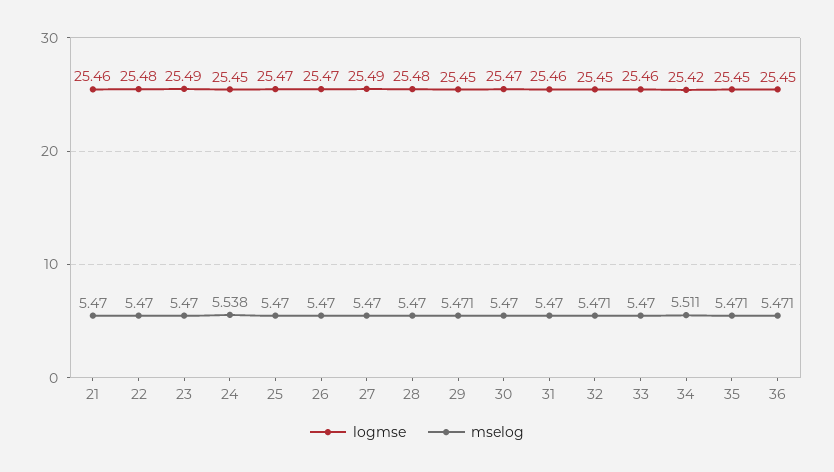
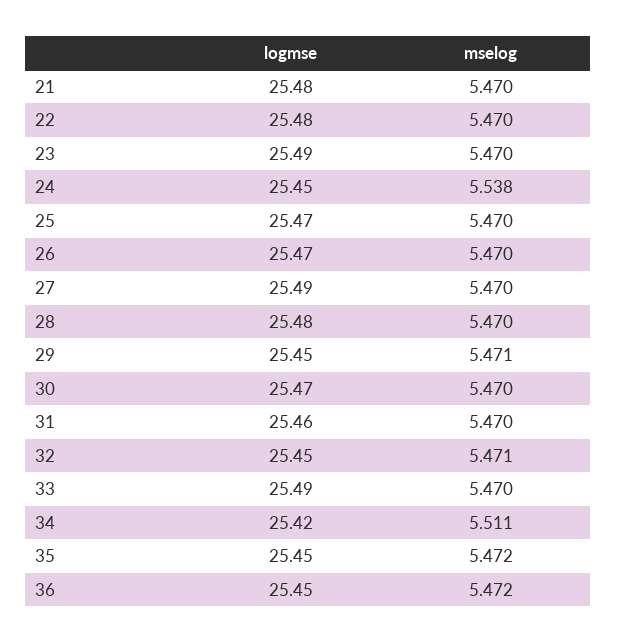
logmse, 21: 25.46 -> 25.48
logmse, 33: 25.46 -> 25.49
mselog, 35: 5.471 -> 5.472
mselog, 36: 5.471 -> 5.472

